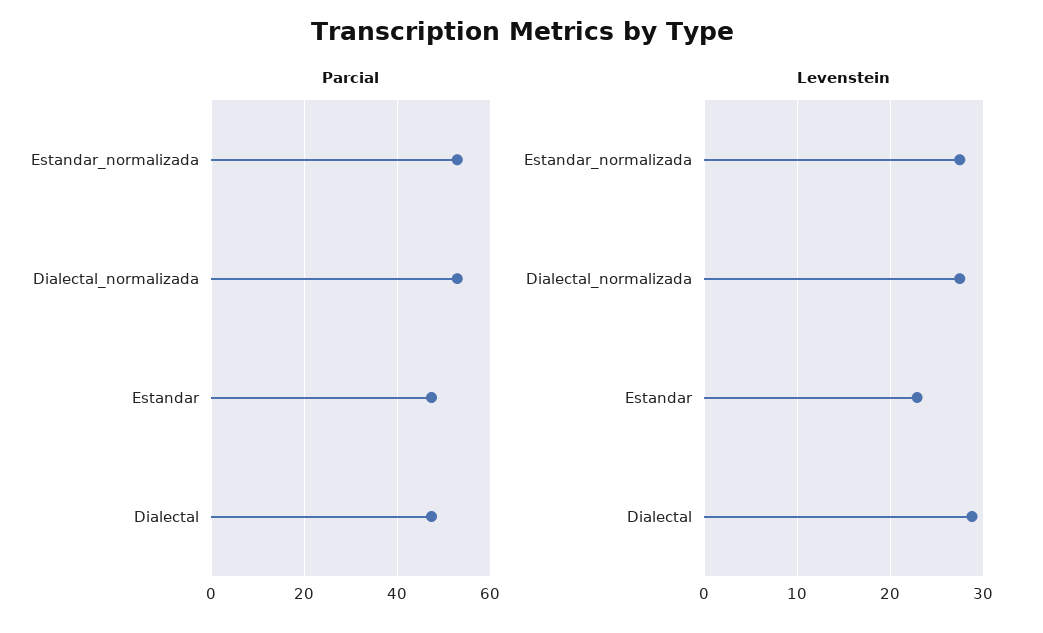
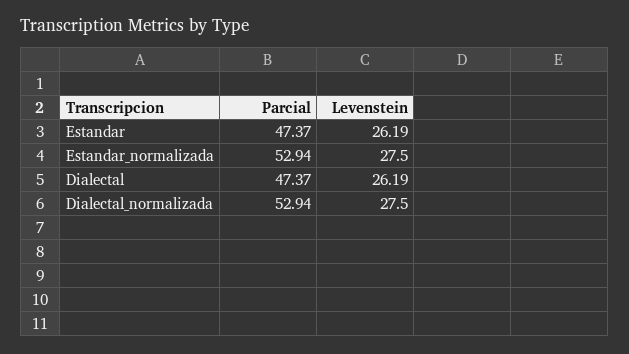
Levenstein, Estandar: 23 -> 26.19
Levenstein, Dialectal: 29 -> 26.19

